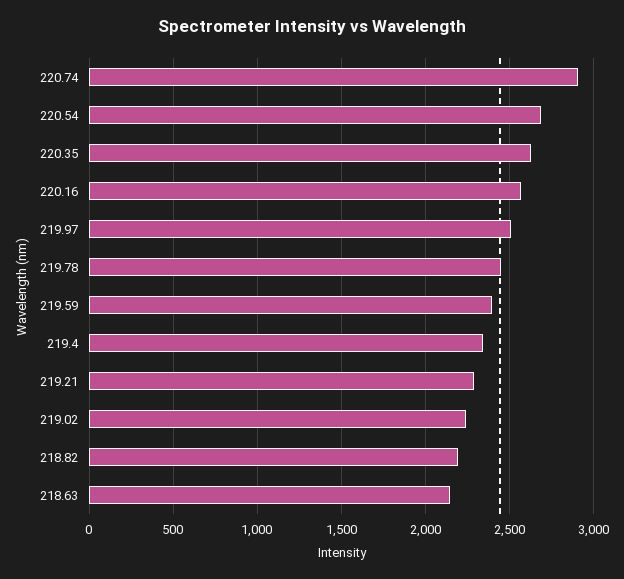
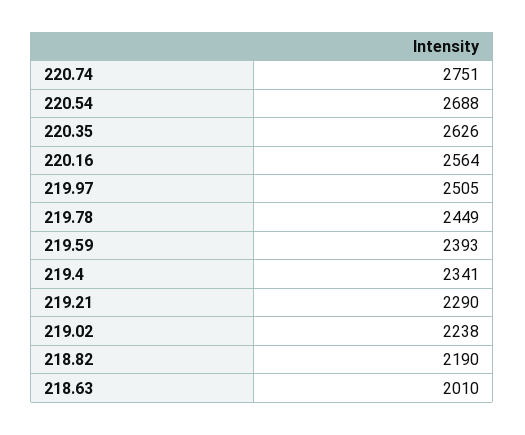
220.74: 2900 -> 2751
218.63: 2150 -> 2010

